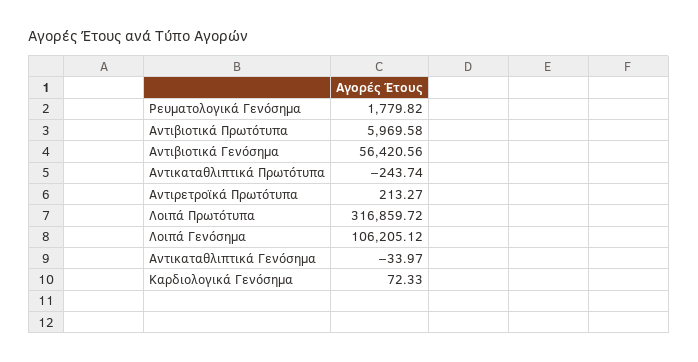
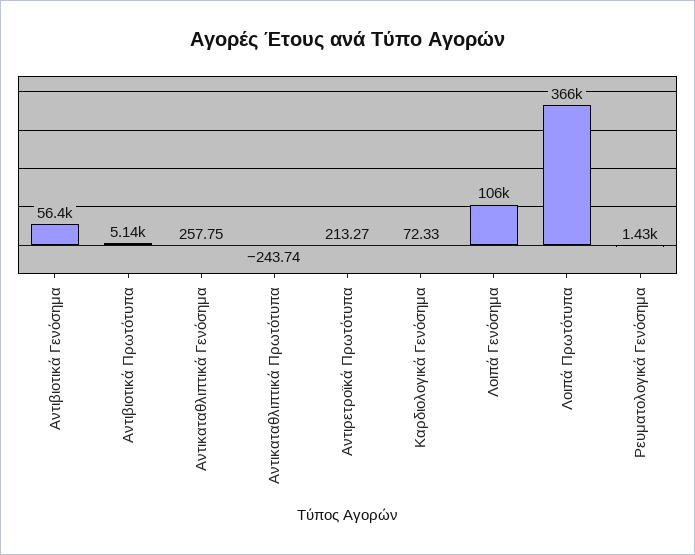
Ρευματολογικά Γενόσημα: 1779.82 -> 1430
Αντιβιοτικά Πρωτότυπα: 5969.58 -> 5140
Λοιπά Πρωτότυπα: 316859.72 -> 366000
Αντικαταθλιπτικά Γενόσημα: -33.97 -> 257.75

